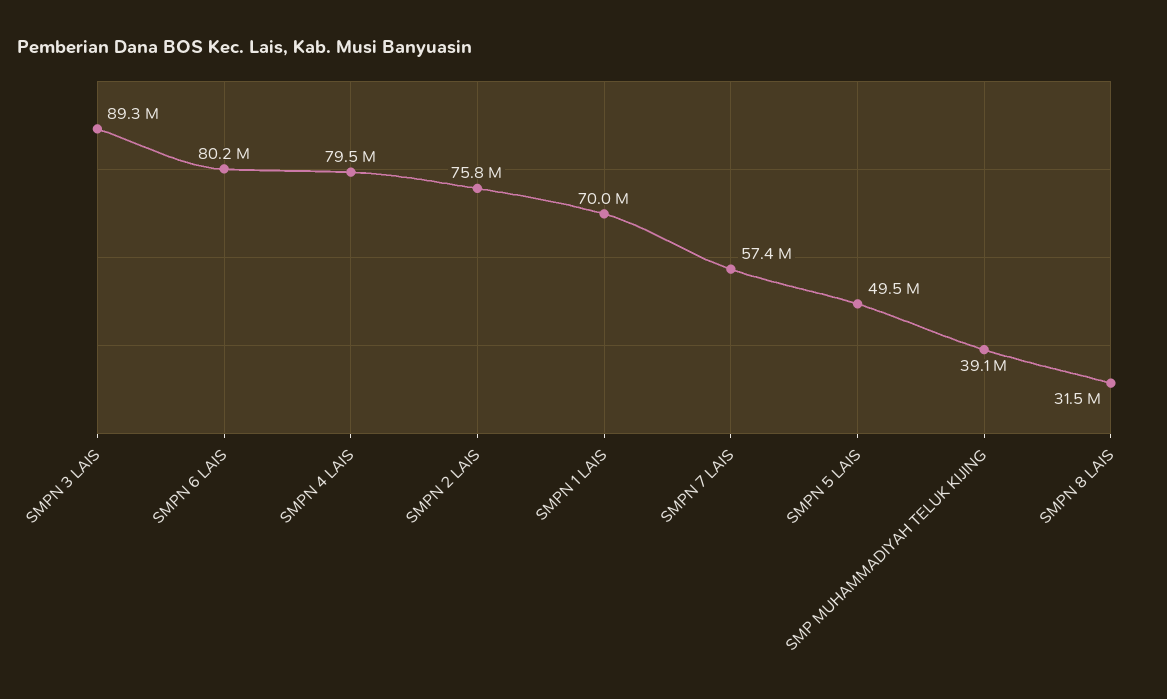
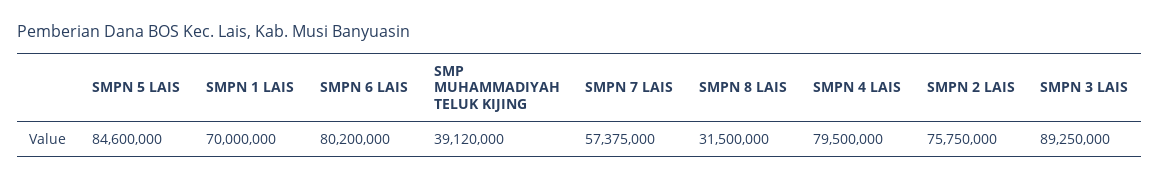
SMPN 5 LAIS: 49500000 -> 84600000

